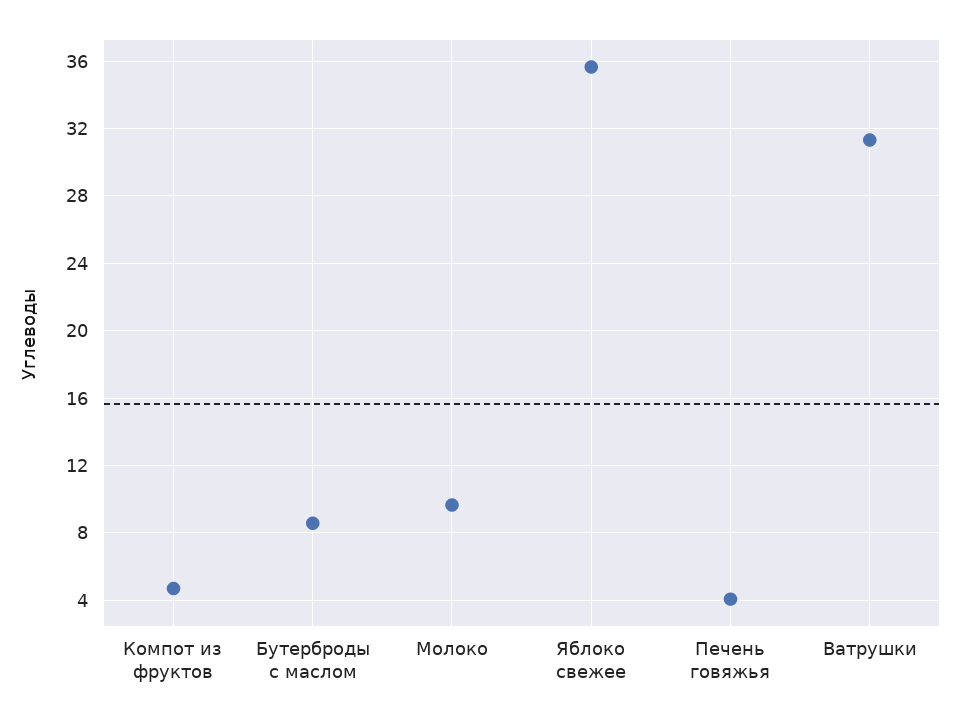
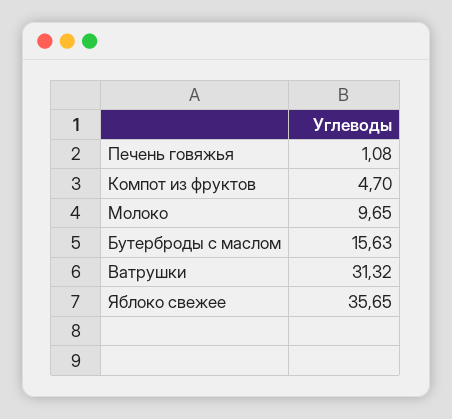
Бутерброды с маслом: 8.5 -> 15.63
Печень говяжья: 4 -> 1.08

